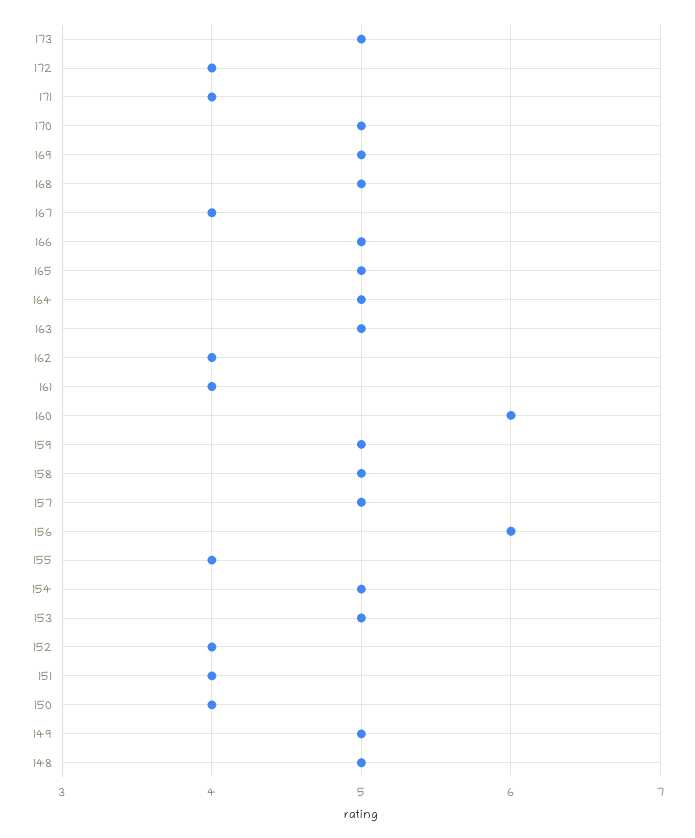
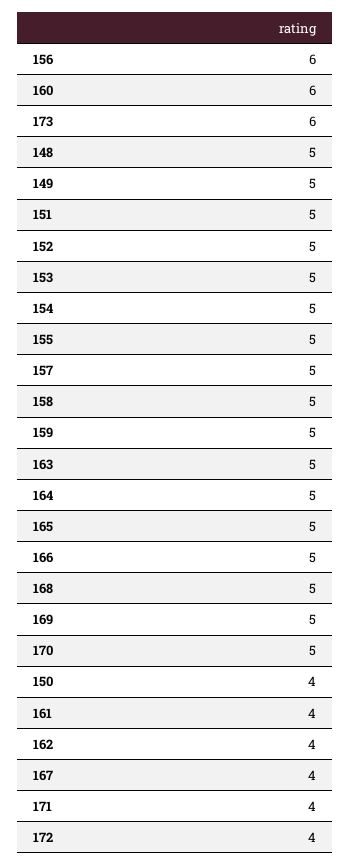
173: 5 -> 6
155: 4 -> 5
152: 4 -> 5
151: 4 -> 5

